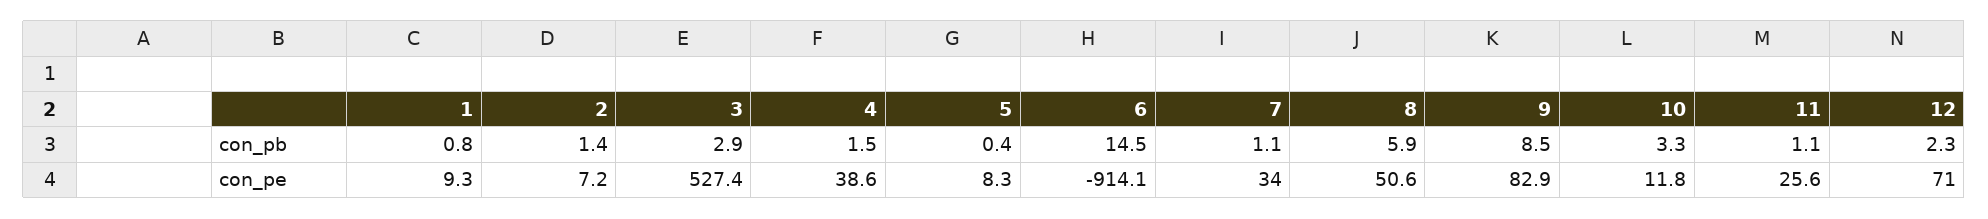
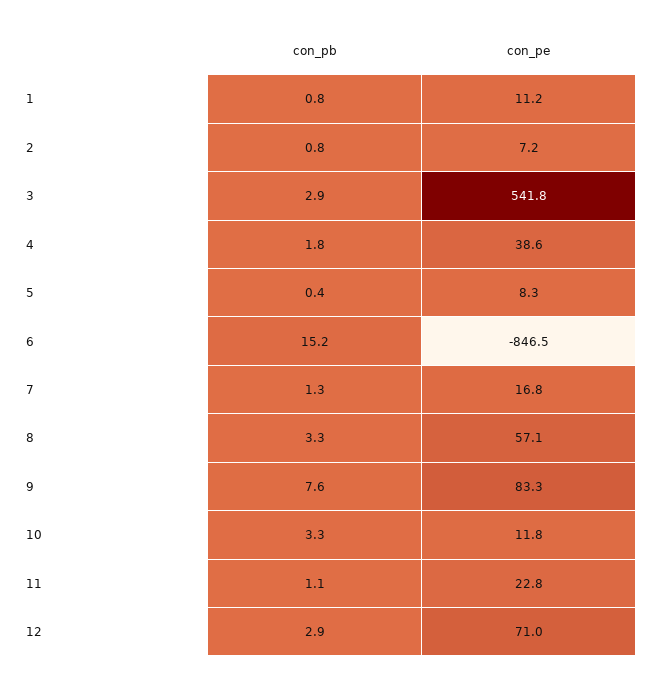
2, con_pb: 1.4 -> 0.8
4, con_pb: 1.5 -> 1.8
6, con_pb: 14.5 -> 15.2
7, con_pb: 1.1 -> 1.3
8, con_pb: 5.9 -> 3.3
9, con_pb: 8.5 -> 7.6
12, con_pb: 2.3 -> 2.9
1, con_pe: 9.3 -> 11.2
3, con_pe: 527.4 -> 541.8
6, con_pe: -914.1 -> -846.5
7, con_pe: 34 -> 16.8
8, con_pe: 50.6 -> 57.1
9, con_pe: 82.9 -> 83.3
11, con_pe: 25.6 -> 22.8

